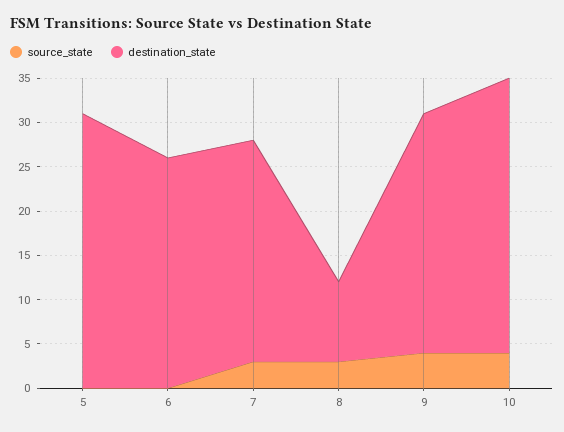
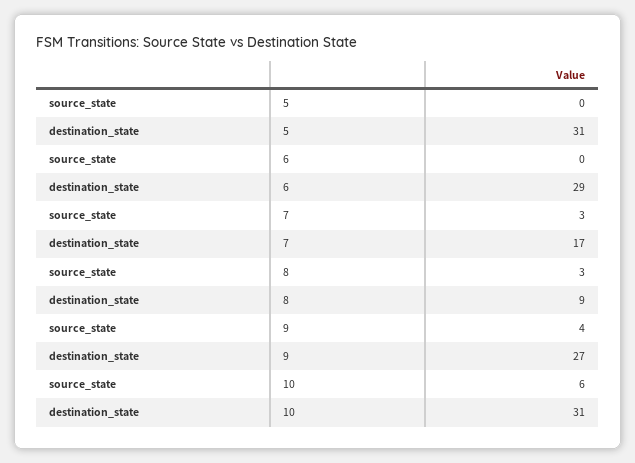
destination_state, 6: 26 -> 29
destination_state, 7: 25 -> 17
source_state, 10: 4 -> 6

